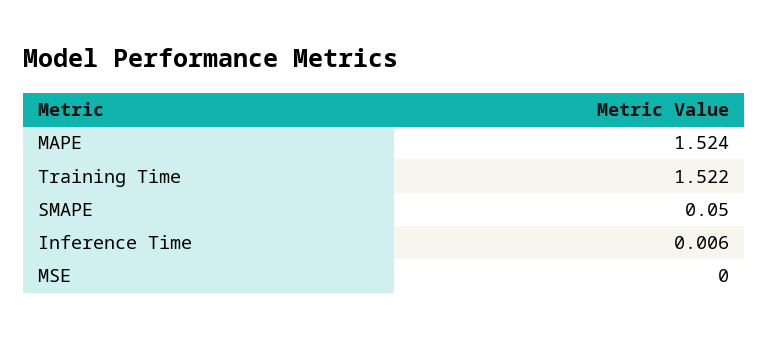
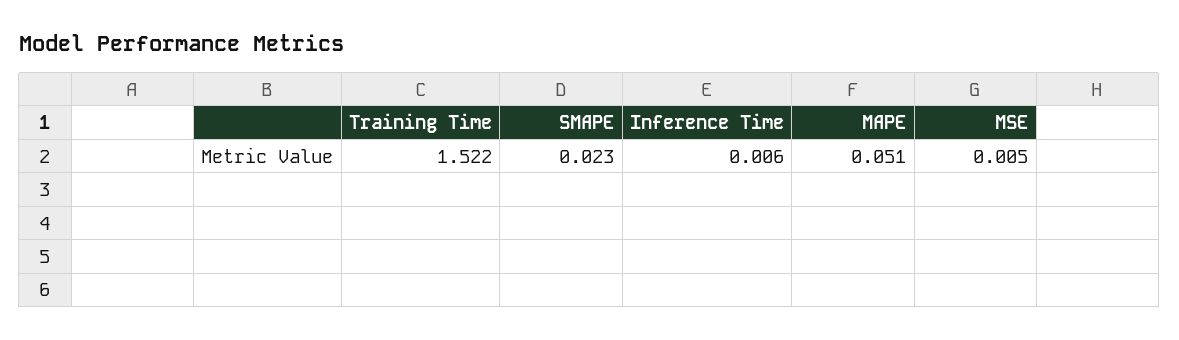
MAPE: 1.524 -> 0.051
SMAPE: 0.05 -> 0.023
MSE: 0 -> 0.005

